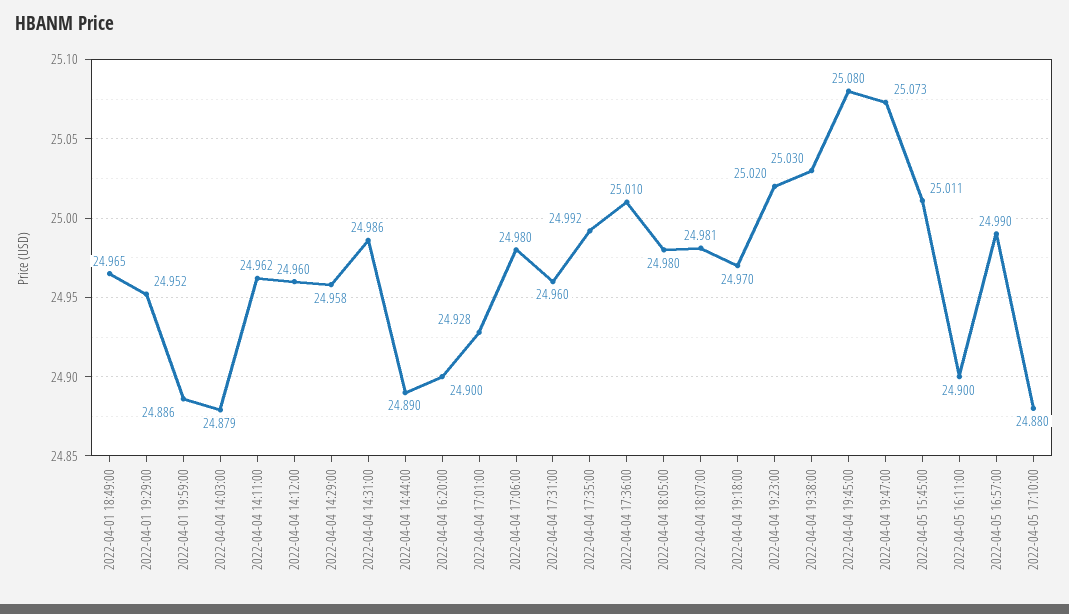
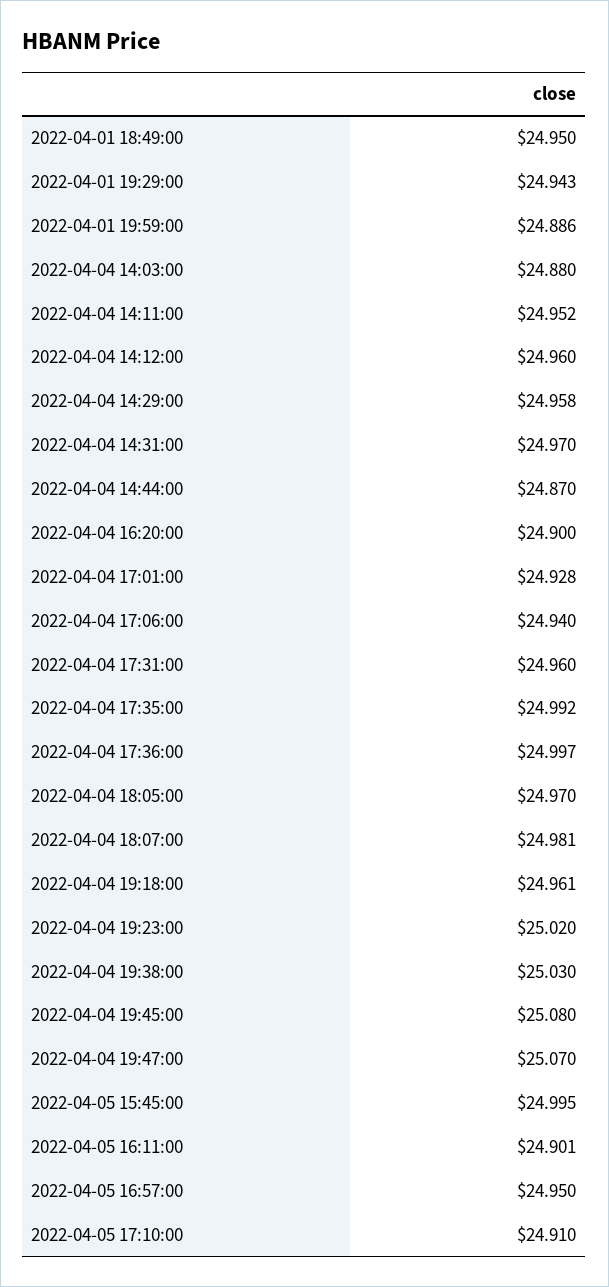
2022-04-01 18:49:00: 24.965 -> 24.95
2022-04-01 19:29:00: 24.952 -> 24.943
2022-04-04 14:03:00: 24.879 -> 24.88
2022-04-04 14:11:00: 24.962 -> 24.952
2022-04-04 14:31:00: 24.986 -> 24.97
2022-04-04 14:44:00: 24.89 -> 24.87
2022-04-04 17:06:00: 24.98 -> 24.94
2022-04-04 17:36:00: 25.01 -> 24.997
2022-04-04 18:05:00: 24.98 -> 24.97
2022-04-04 19:18:00: 24.97 -> 24.961
2022-04-04 19:47:00: 25.073 -> 25.07
2022-04-05 15:45:00: 25.011 -> 24.995
2022-04-05 16:11:00: 24.9 -> 24.901
2022-04-05 16:57:00: 24.99 -> 24.95
2022-04-05 17:10:00: 24.88 -> 24.91

